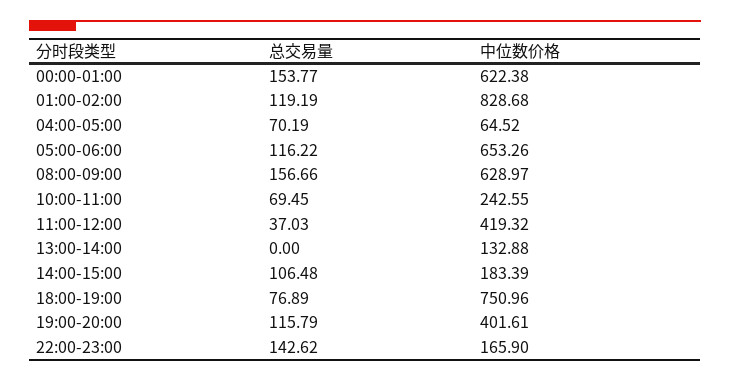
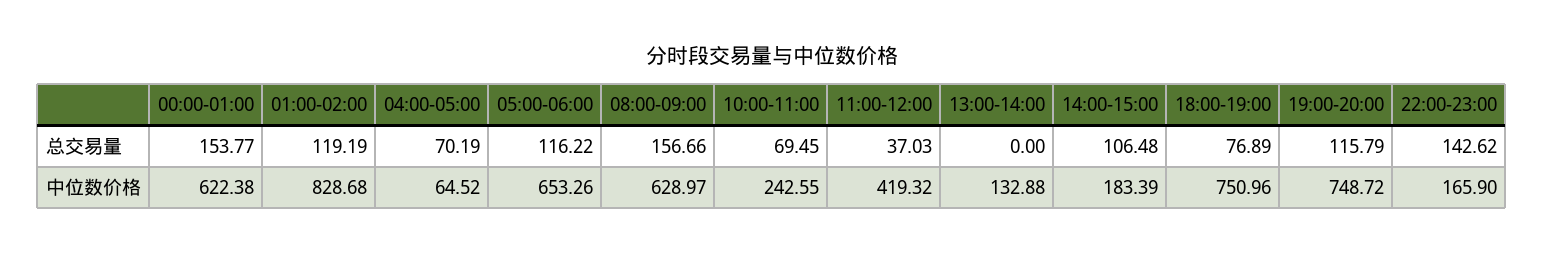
中位数价格, 19:00-20:00: 401.61 -> 748.72

